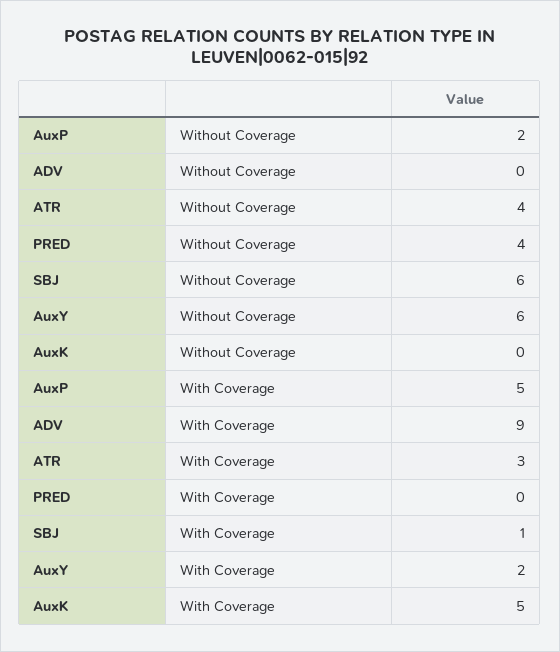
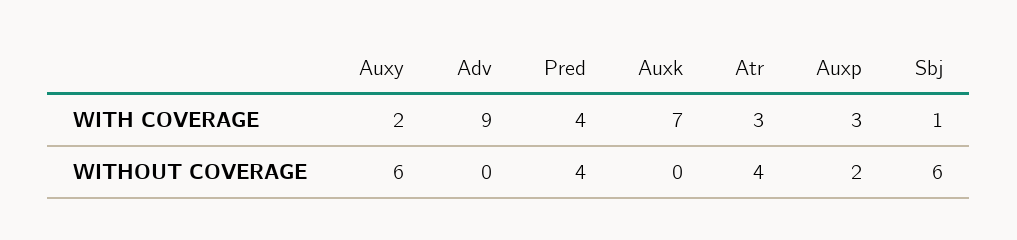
AuxP, With Coverage: 5 -> 3
PRED, With Coverage: 0 -> 4
AuxK, With Coverage: 5 -> 7

